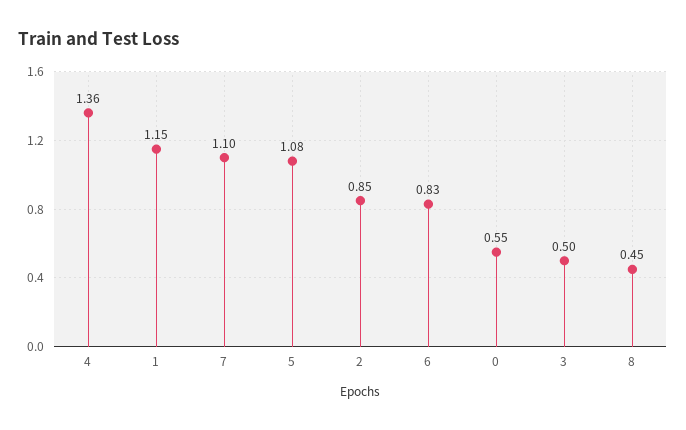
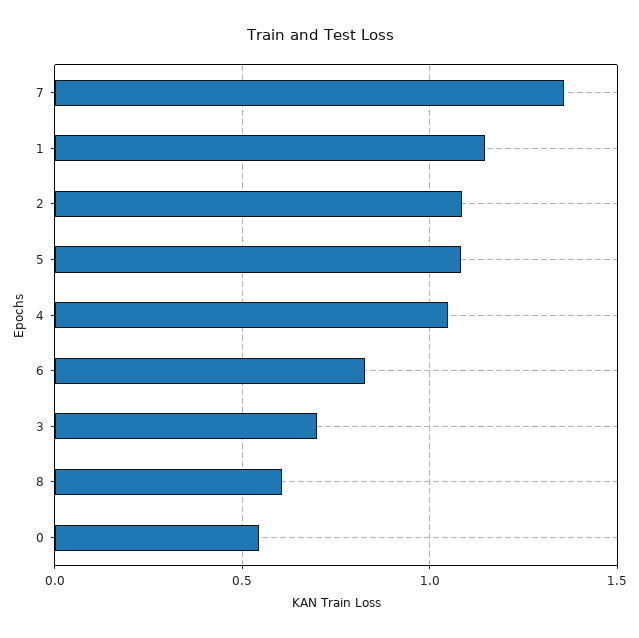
4: 1.36 -> 1.05
7: 1.1 -> 1.35
2: 0.85 -> 1.1
3: 0.5 -> 0.7
8: 0.45 -> 0.6

